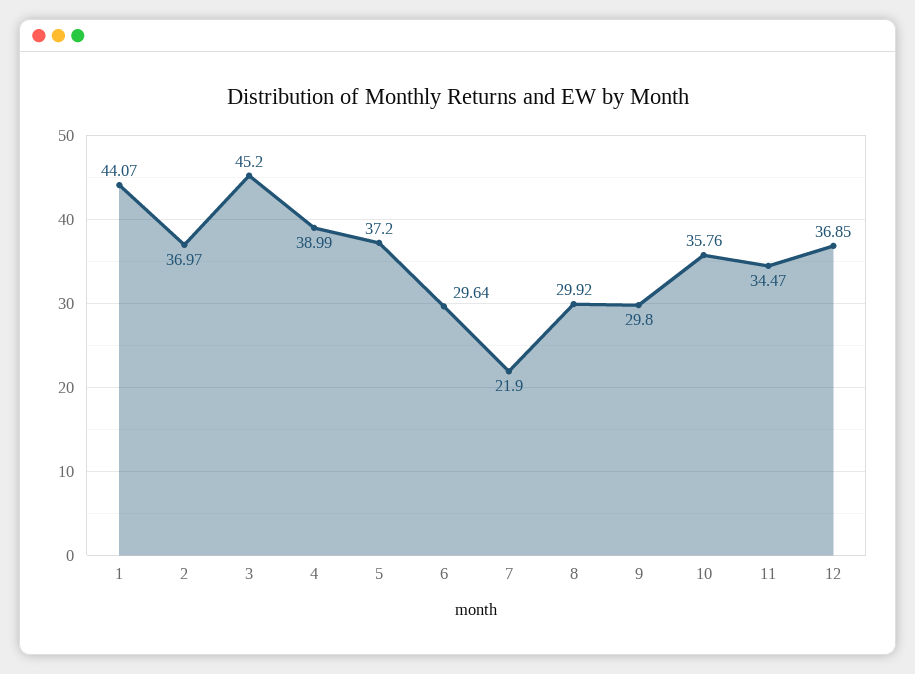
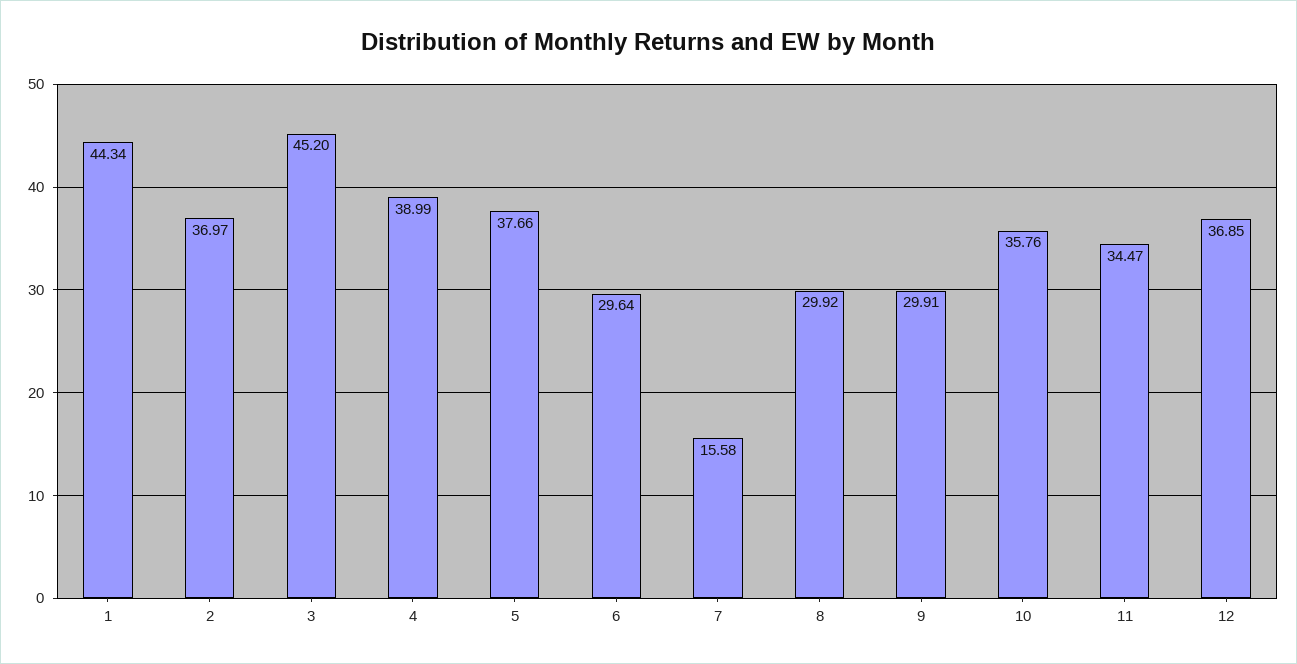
1: 44.07 -> 44.34
5: 37.2 -> 37.66
7: 21.9 -> 15.58
9: 29.8 -> 29.91

